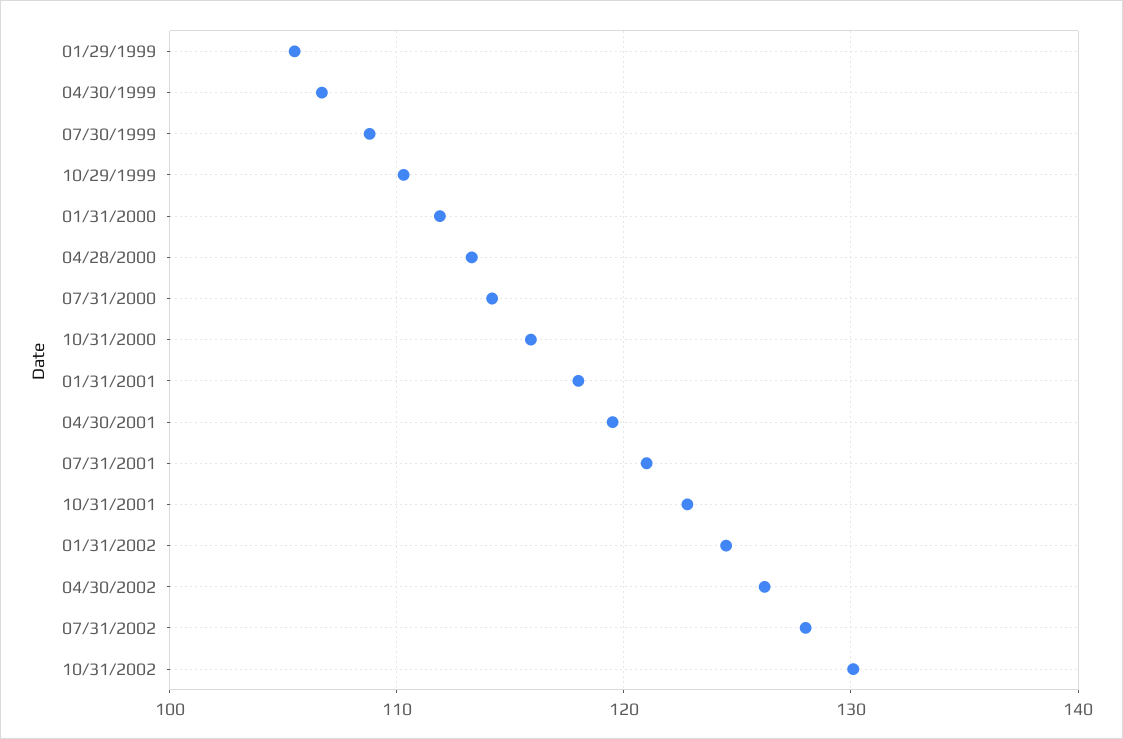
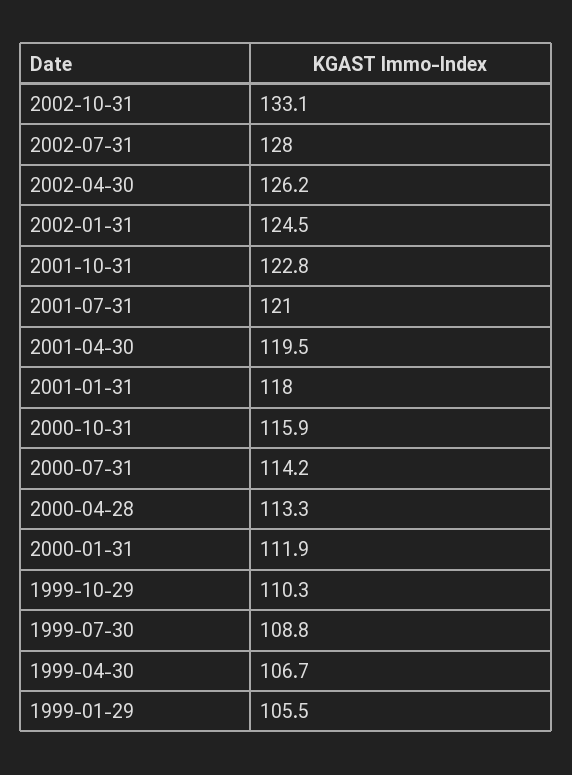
10/31/2002: 130 -> 133.1

